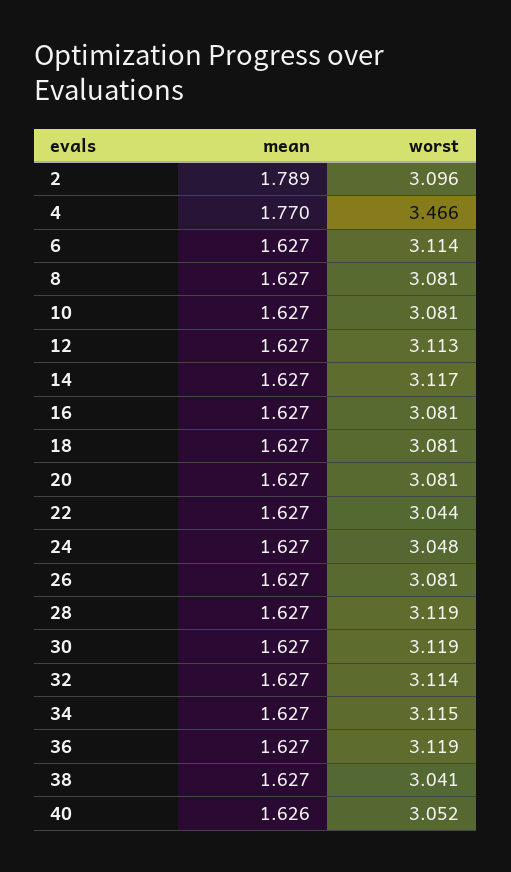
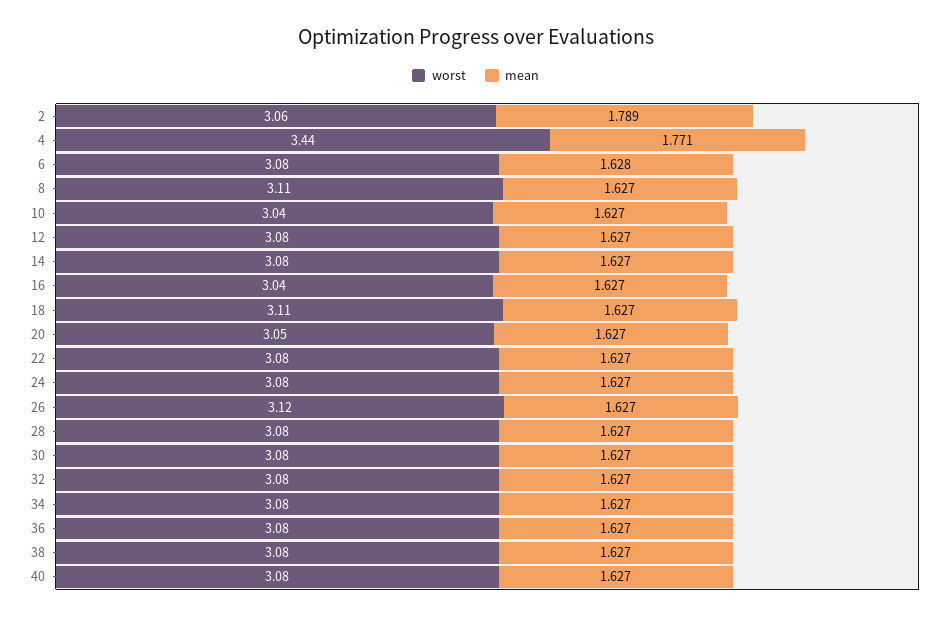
worst, 2: 3.096 -> 3.06
mean, 4: 1.77 -> 1.771
worst, 4: 3.466 -> 3.44
mean, 6: 1.627 -> 1.628
worst, 6: 3.114 -> 3.08
worst, 8: 3.081 -> 3.11
worst, 10: 3.081 -> 3.04
worst, 12: 3.113 -> 3.08
worst, 14: 3.117 -> 3.08
worst, 16: 3.081 -> 3.04
worst, 18: 3.081 -> 3.11
worst, 20: 3.081 -> 3.05
worst, 22: 3.044 -> 3.08
worst, 24: 3.048 -> 3.08
worst, 26: 3.081 -> 3.12
worst, 28: 3.119 -> 3.08
worst, 30: 3.119 -> 3.08
worst, 32: 3.114 -> 3.08
worst, 34: 3.115 -> 3.08
worst, 36: 3.119 -> 3.08
worst, 38: 3.041 -> 3.08
mean, 40: 1.626 -> 1.627
worst, 40: 3.052 -> 3.08

